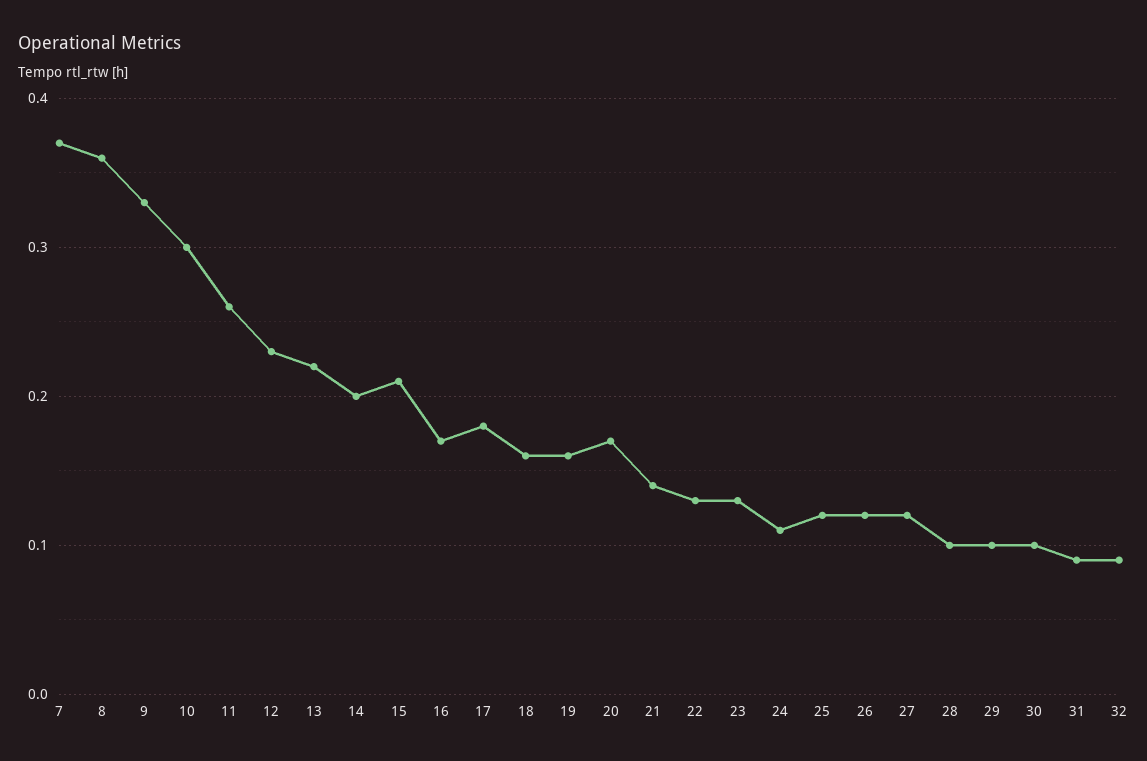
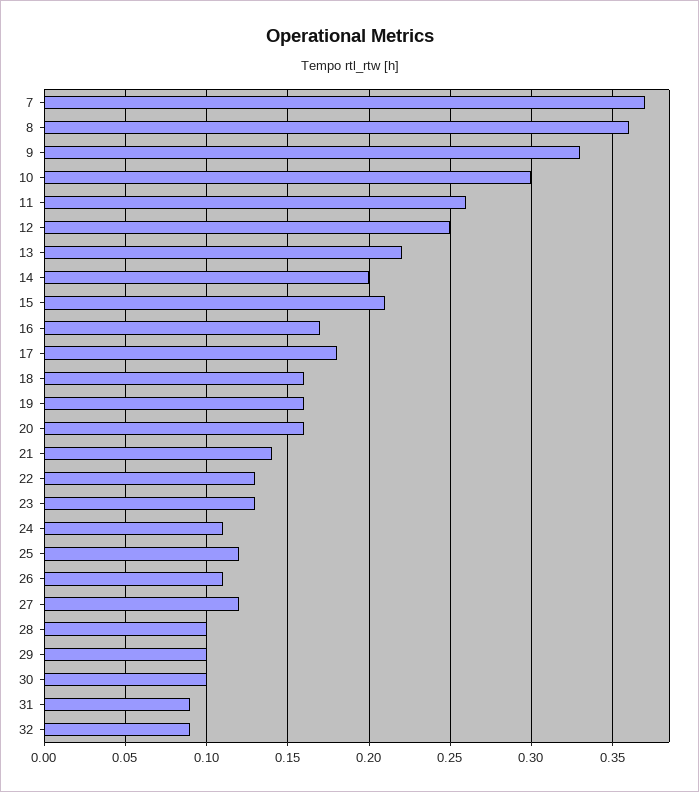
12: 0.23 -> 0.25
20: 0.17 -> 0.16
26: 0.12 -> 0.11

